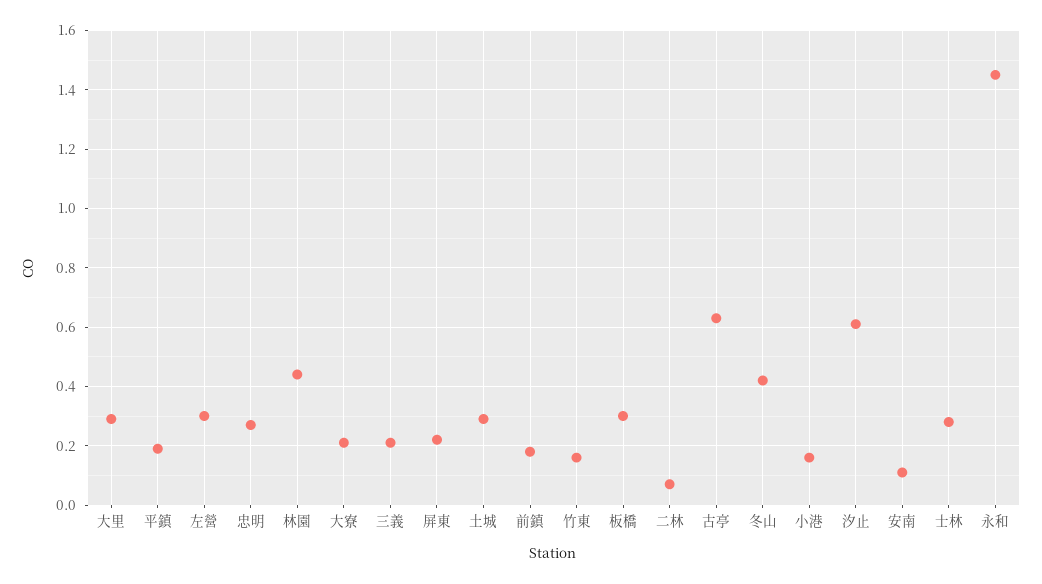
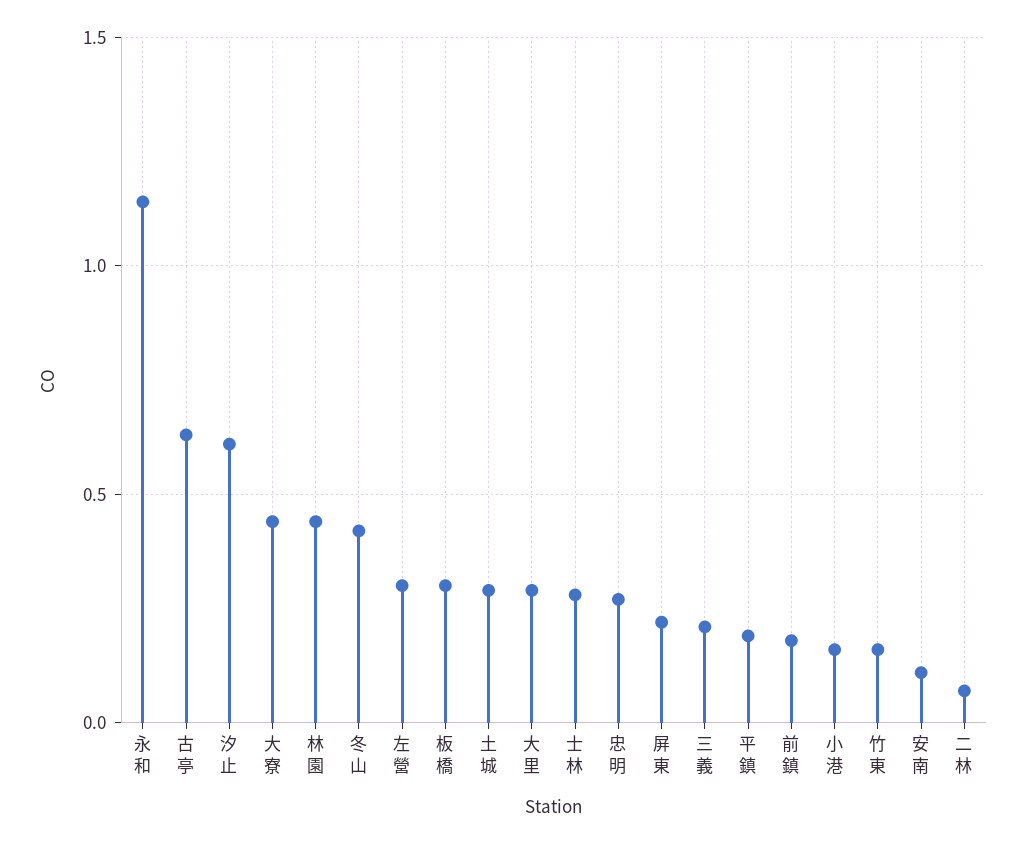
大寮: 0.2 -> 0.45
永和: 1.45 -> 1.15

